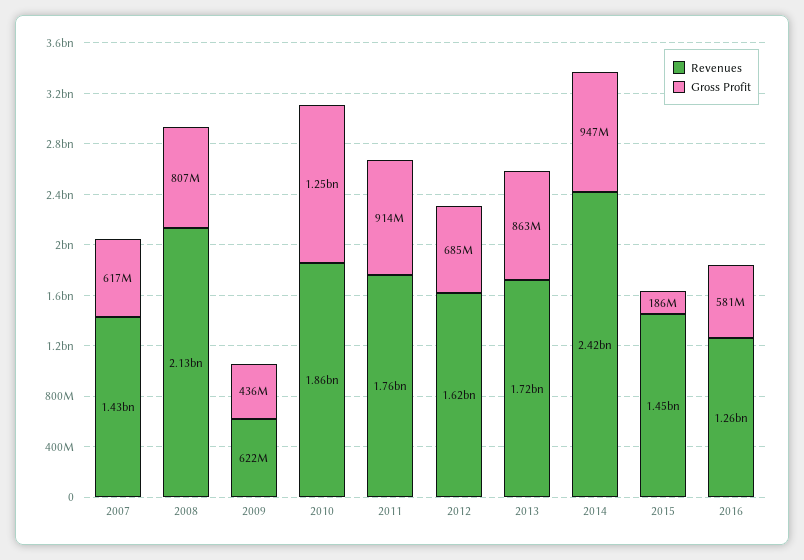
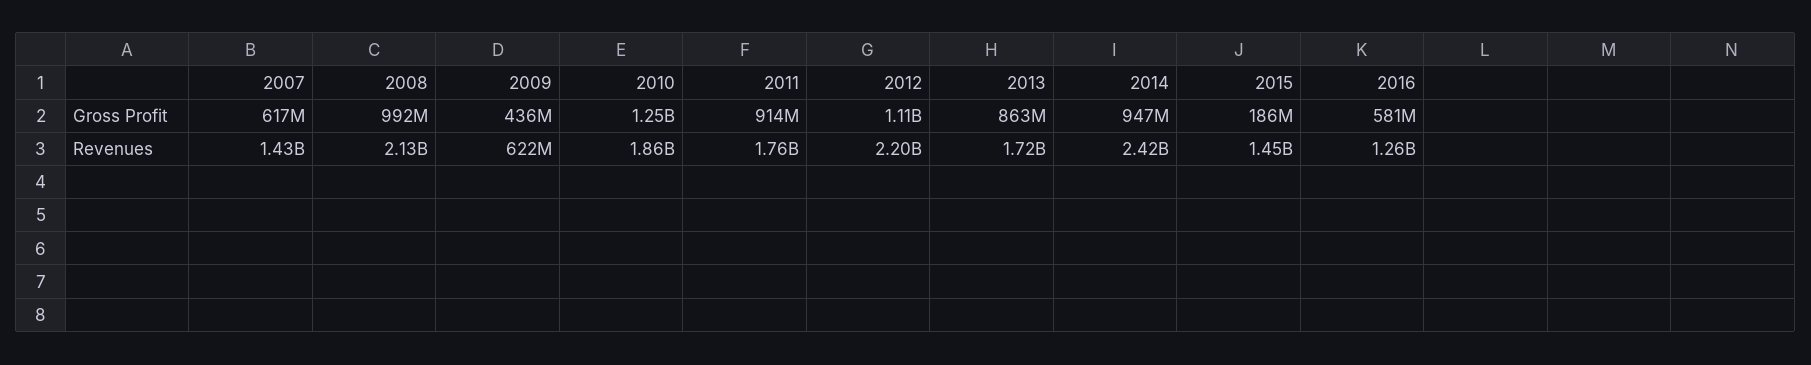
Gross Profit, 2008: 807000000 -> 992000000
Revenues, 2012: 1620000000 -> 2200000000
Gross Profit, 2012: 685000000 -> 1110000000

